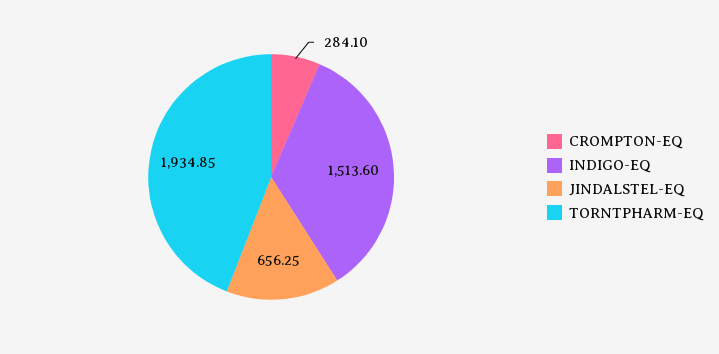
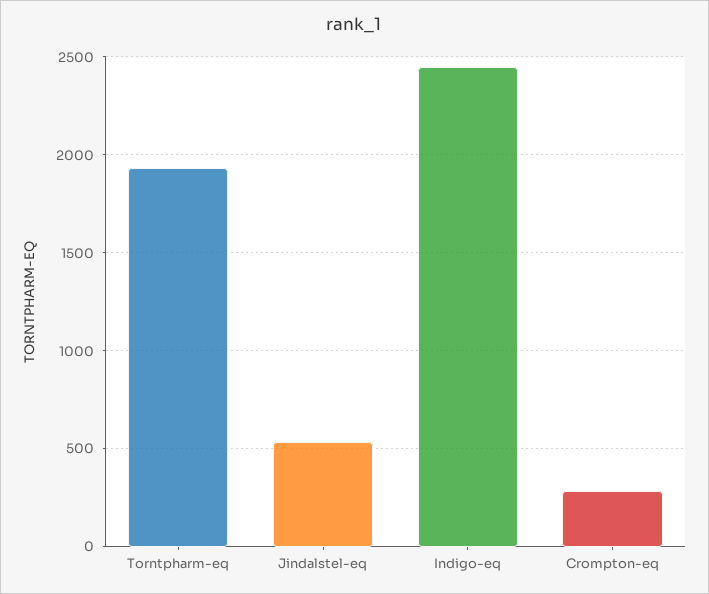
INDIGO-EQ: 1513.6 -> 2450
JINDALSTEL-EQ: 656.25 -> 550

